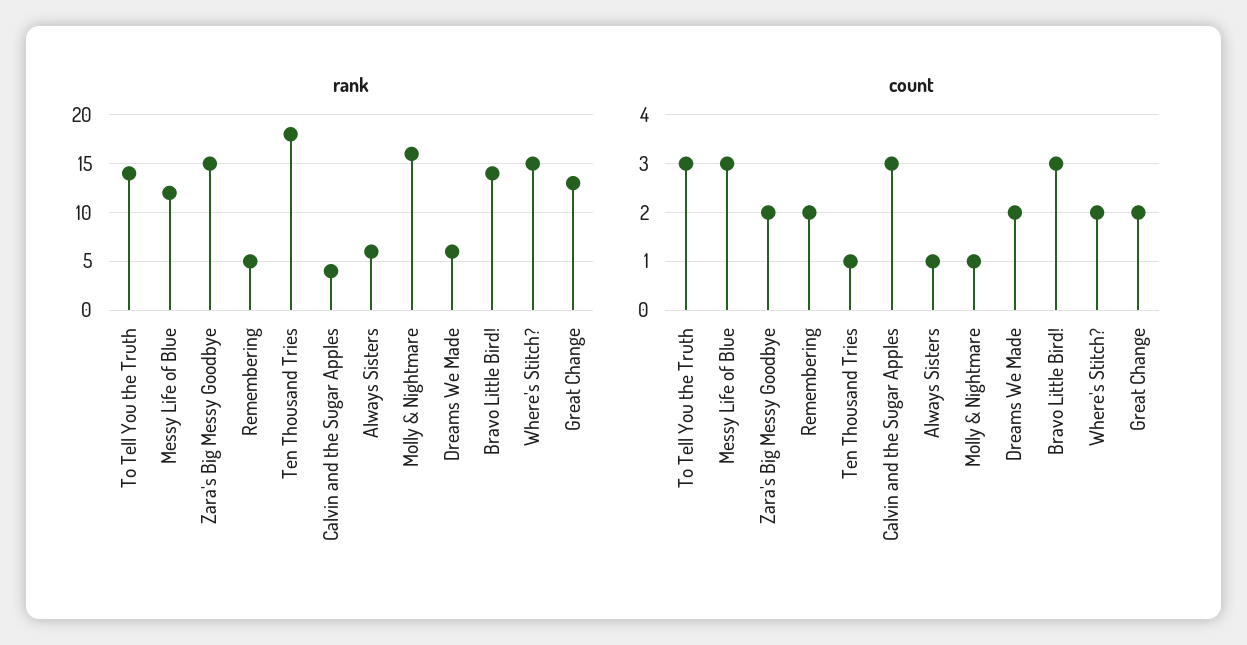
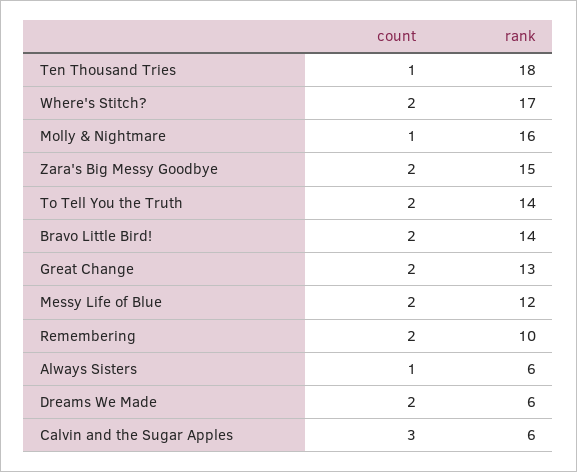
rank, Remembering: 5 -> 10
rank, Calvin and the Sugar Apples: 4 -> 6
rank, Where's Stitch?: 15 -> 17
count, To Tell You the Truth: 3 -> 2
count, Messy Life of Blue: 3 -> 2
count, Bravo Little Bird!: 3 -> 2

